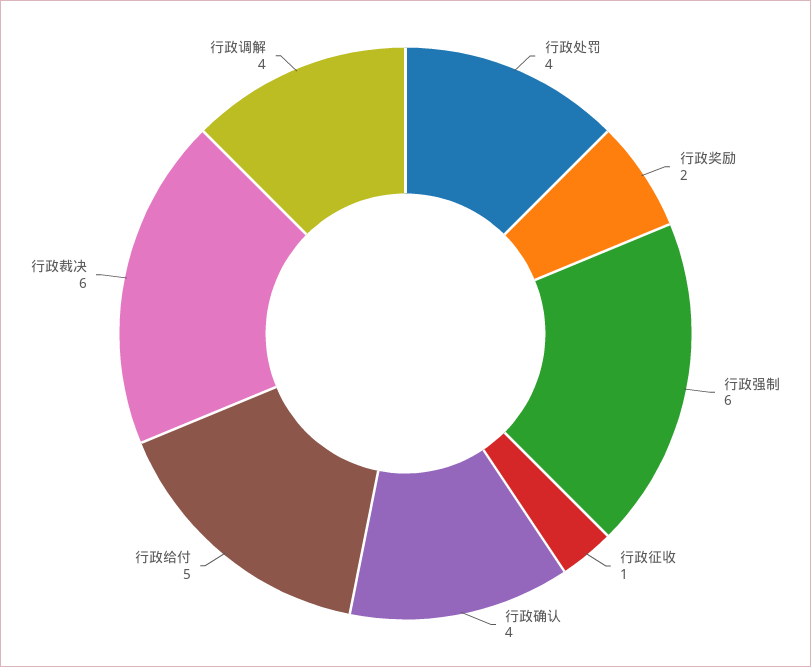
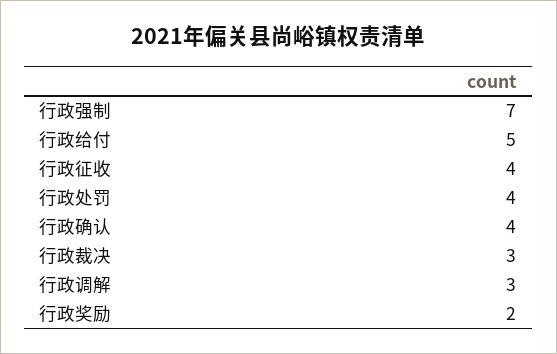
行政强制: 6 -> 7
行政征收: 1 -> 4
行政裁决: 6 -> 3
行政调解: 4 -> 3

